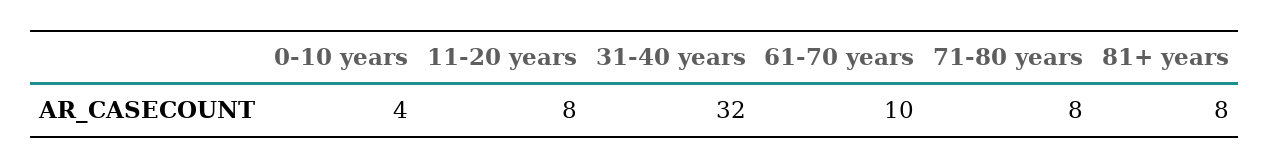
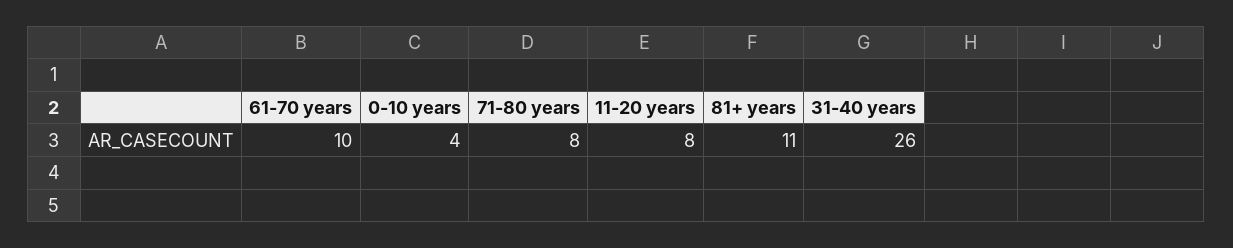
31-40 years: 32 -> 26
81+ years: 8 -> 11

